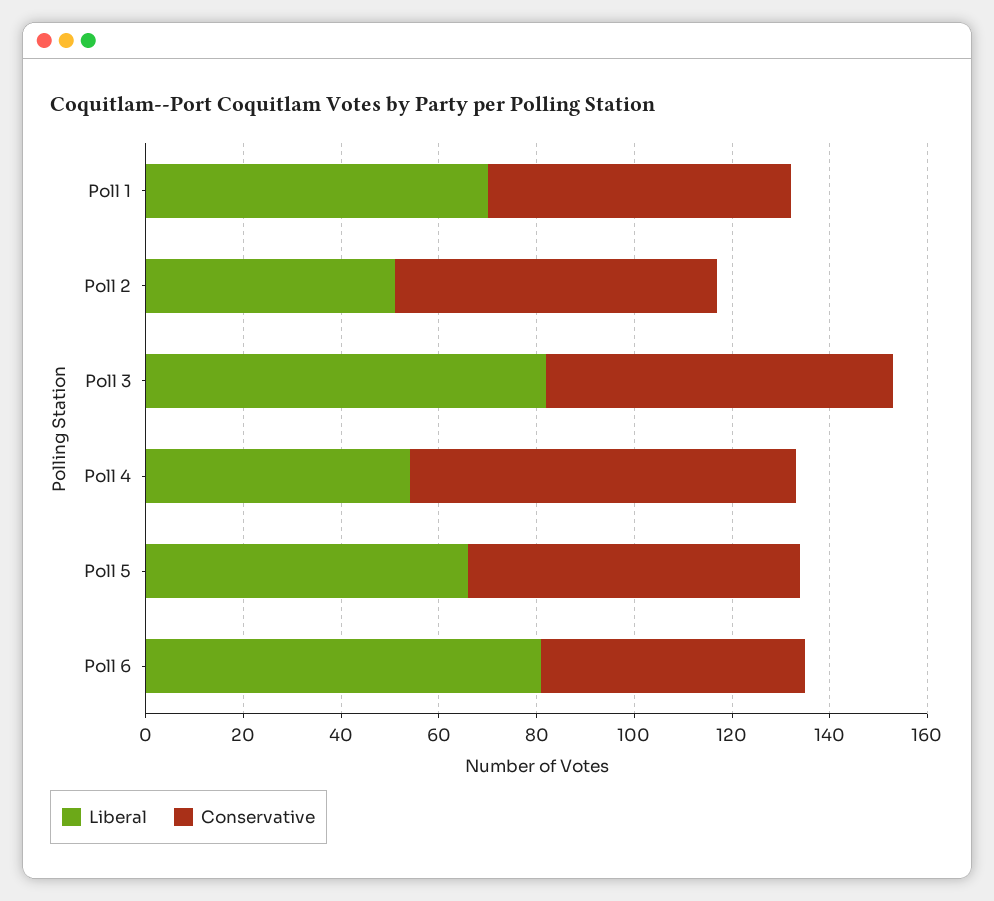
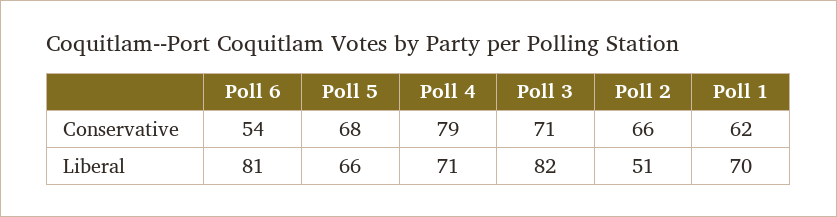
Liberal, Poll 4: 55 -> 71

